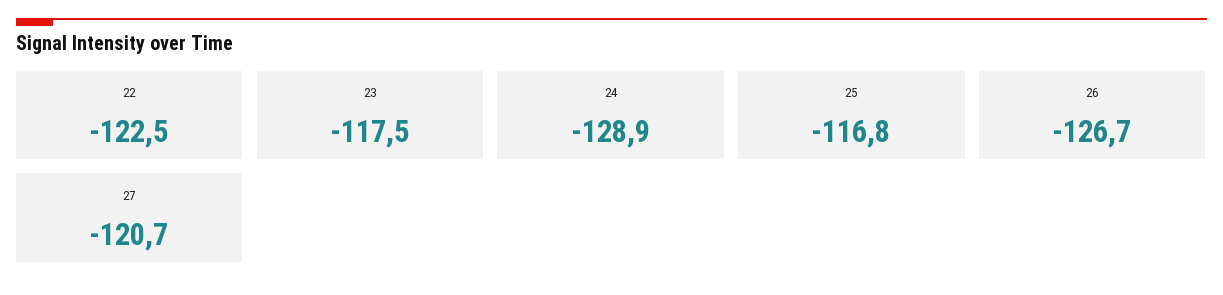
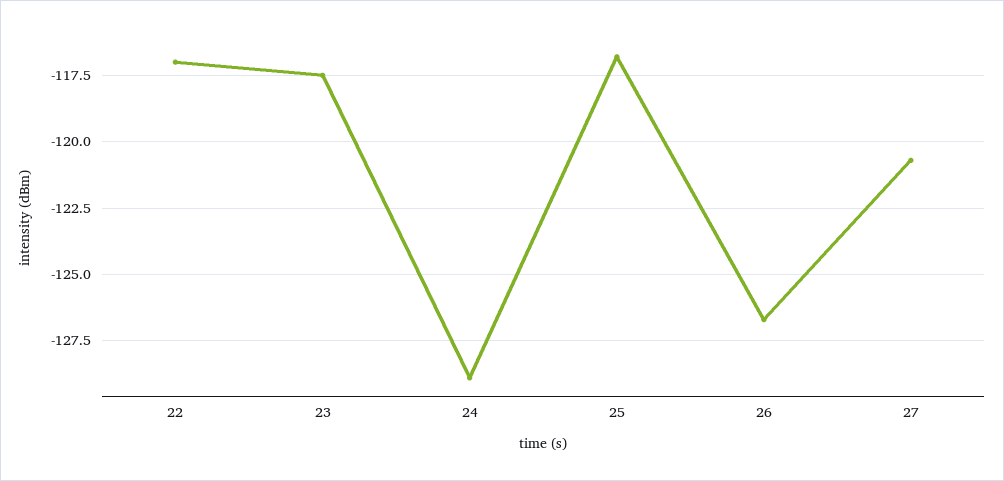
22: -122.5 -> -117

